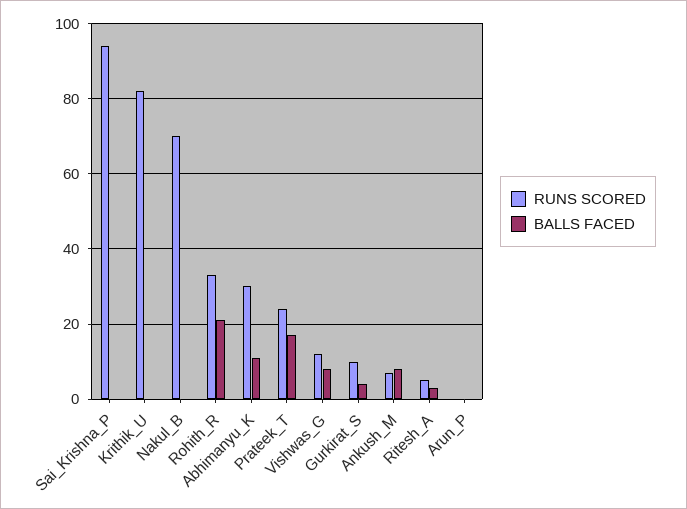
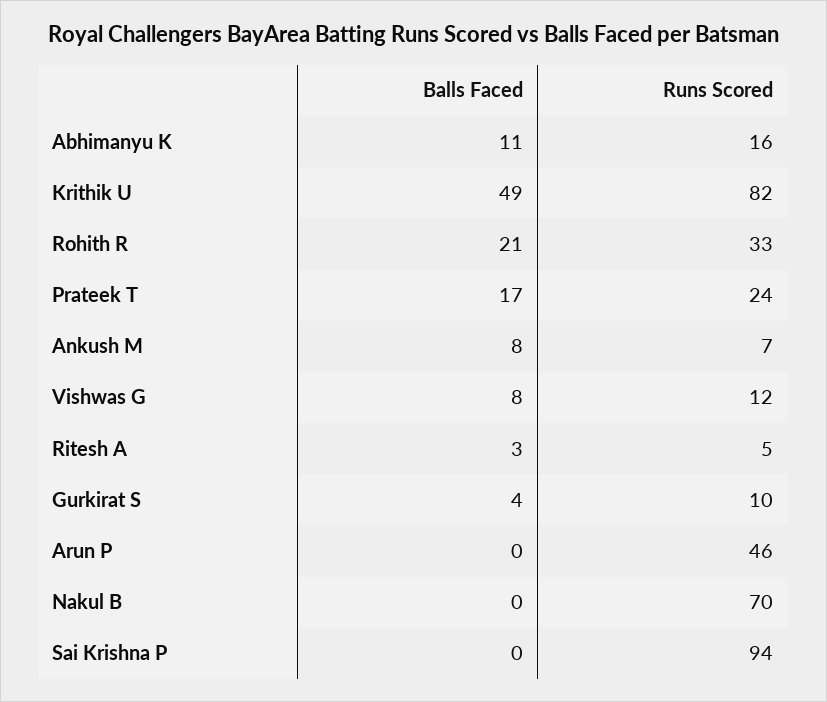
BALLS FACED, Krithik_U: 0 -> 49
RUNS SCORED, Abhimanyu_K: 30 -> 16
RUNS SCORED, Arun_P: 0 -> 46

